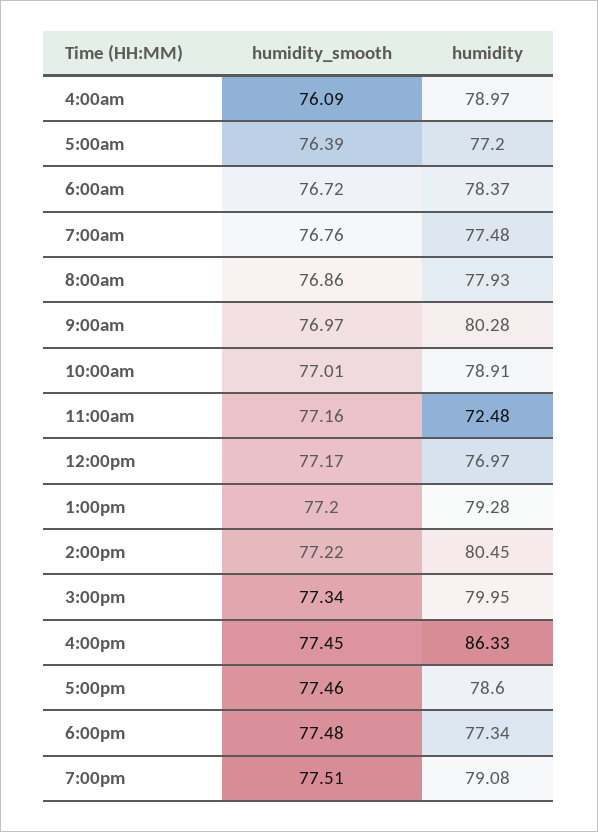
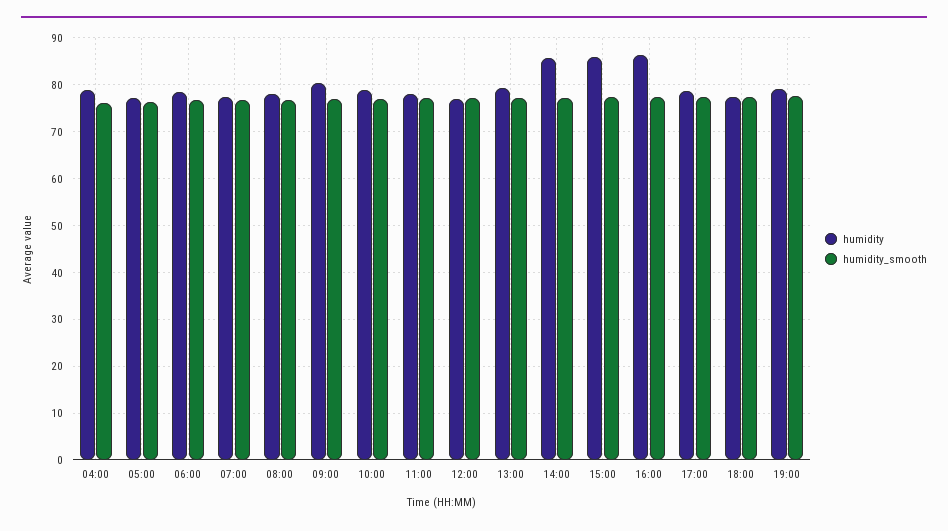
humidity, 11:00am: 72.48 -> 78
humidity, 2:00pm: 80.45 -> 86
humidity, 3:00pm: 79.95 -> 86

